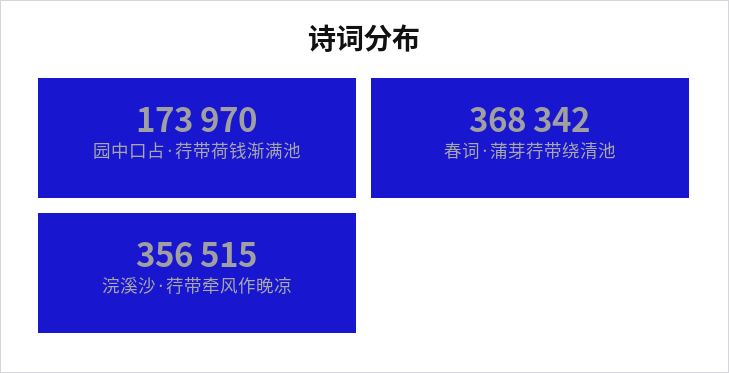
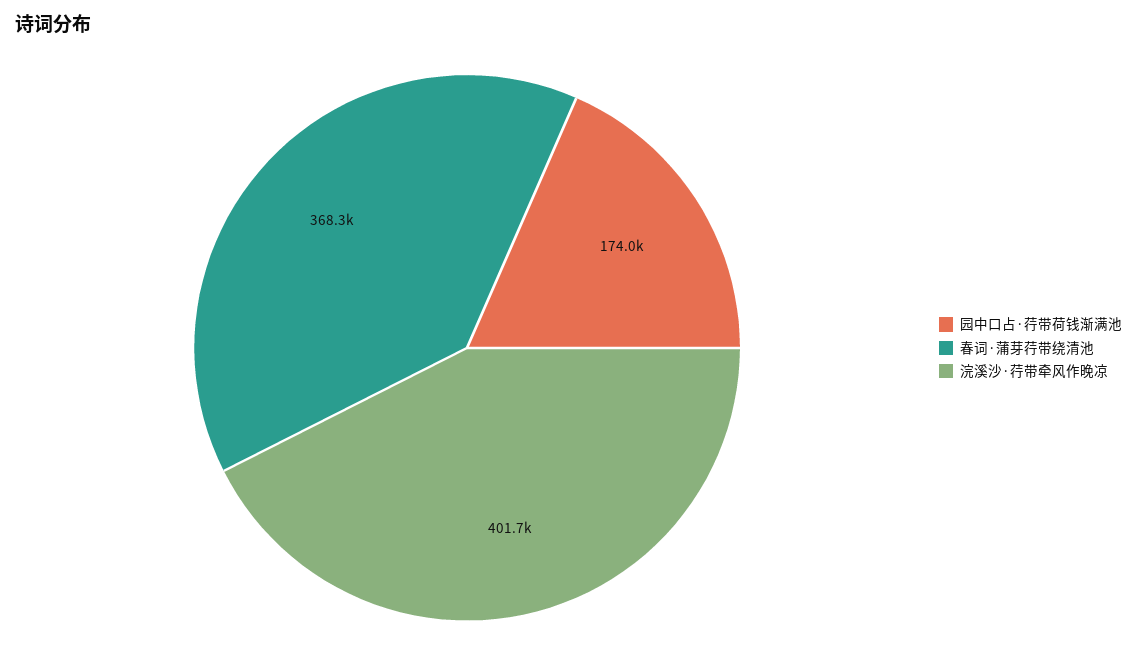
浣溪沙·荇带牵风作晚凉: 356515 -> 401700

